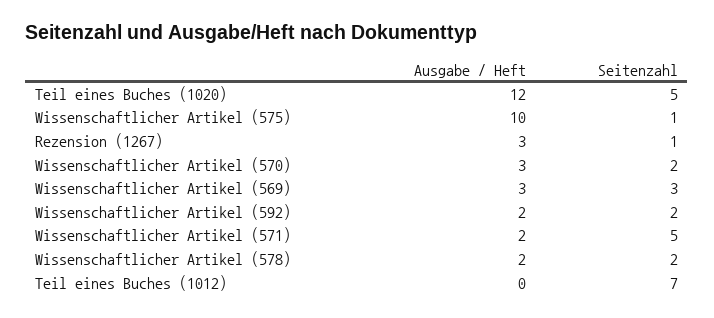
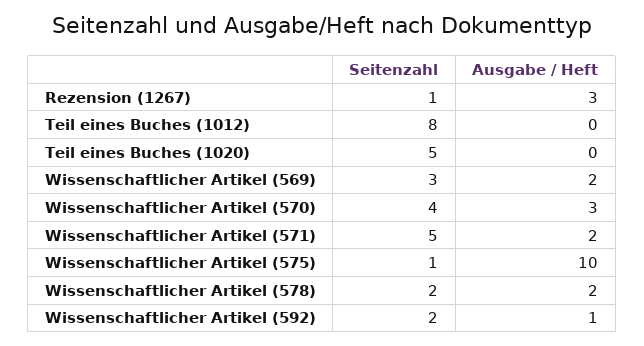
Ausgabe / Heft, Teil eines Buches (1020): 12 -> 0
Seitenzahl, Wissenschaftlicher Artikel (570): 2 -> 4
Ausgabe / Heft, Wissenschaftlicher Artikel (569): 3 -> 2
Ausgabe / Heft, Wissenschaftlicher Artikel (592): 2 -> 1
Seitenzahl, Teil eines Buches (1012): 7 -> 8

